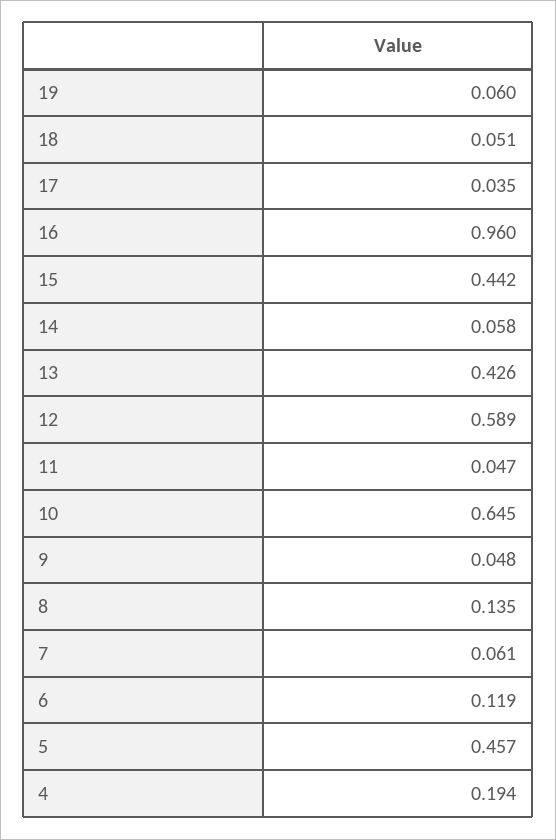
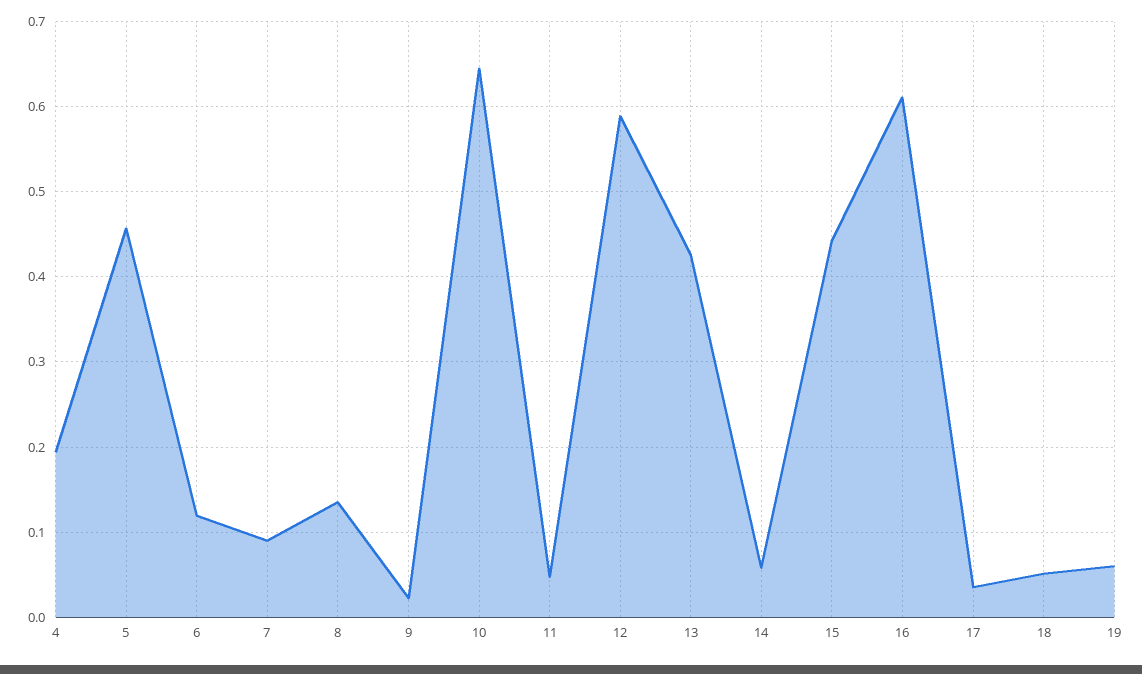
16: 0.96 -> 0.61
9: 0.048 -> 0.02
7: 0.061 -> 0.09

